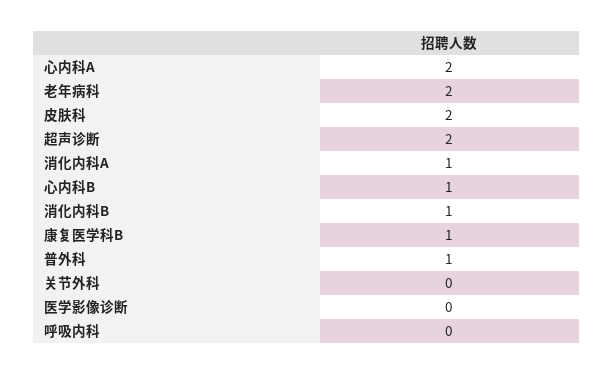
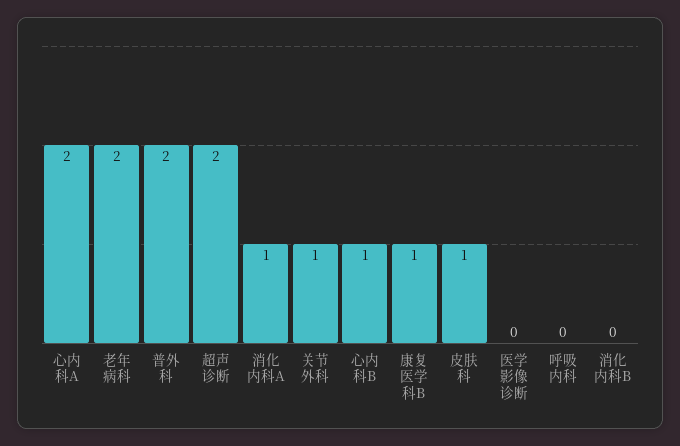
皮肤科: 2 -> 1
消化内科B: 1 -> 0
普外科: 1 -> 2
关节外科: 0 -> 1

